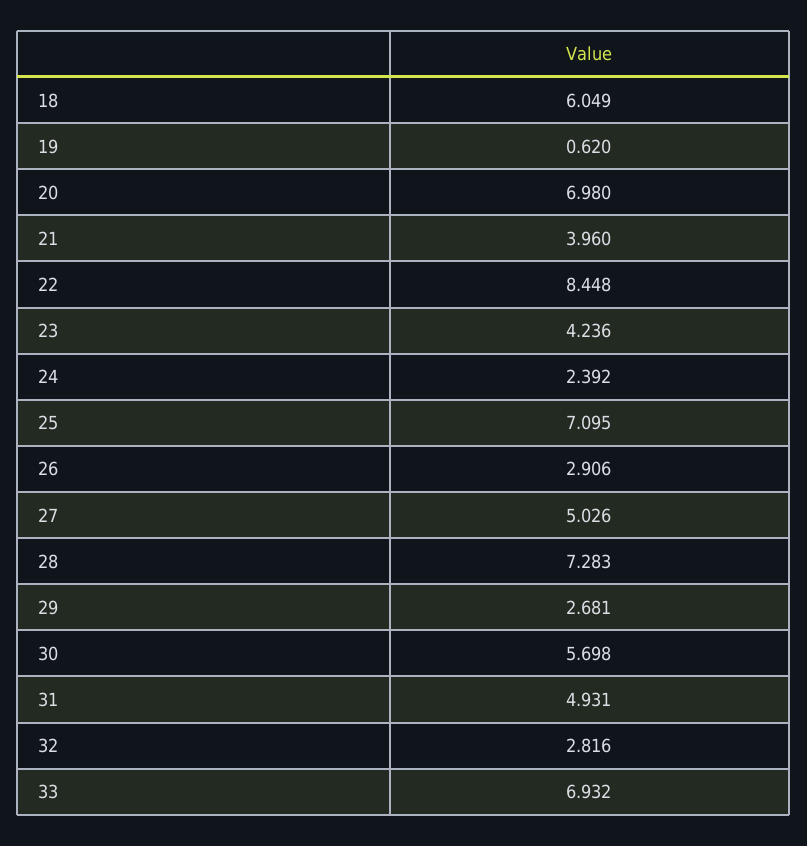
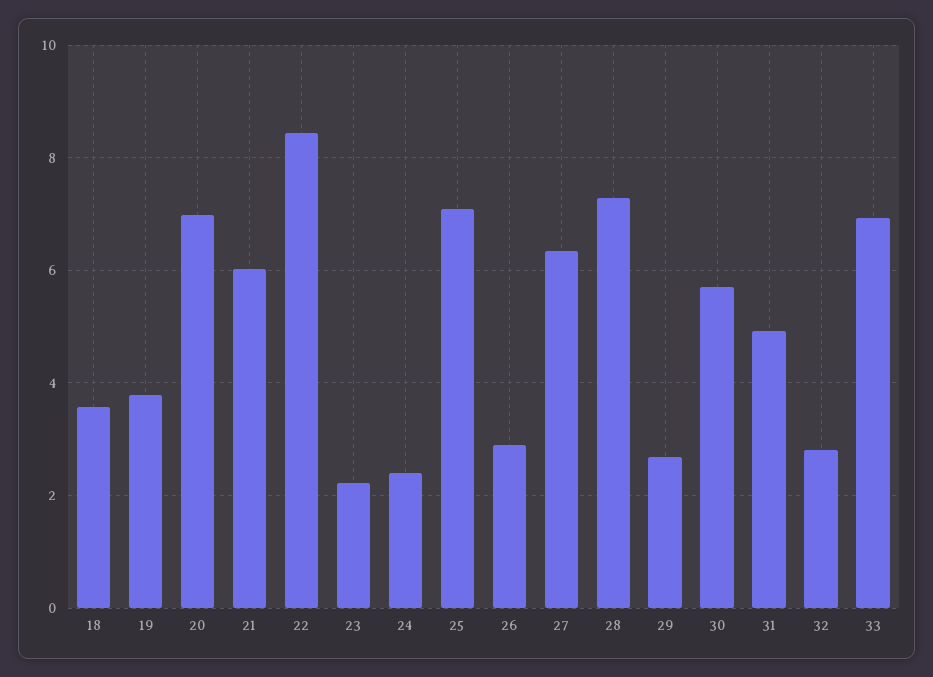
18: 6.049 -> 3.6
19: 0.62 -> 3.8
21: 3.96 -> 6
23: 4.236 -> 2.2
27: 5.026 -> 6.4

